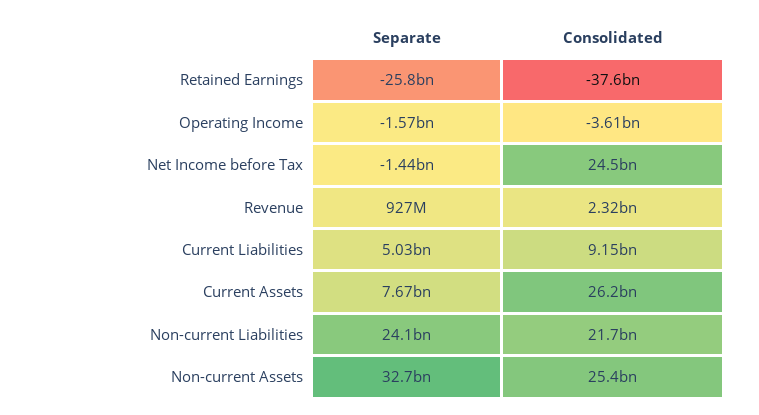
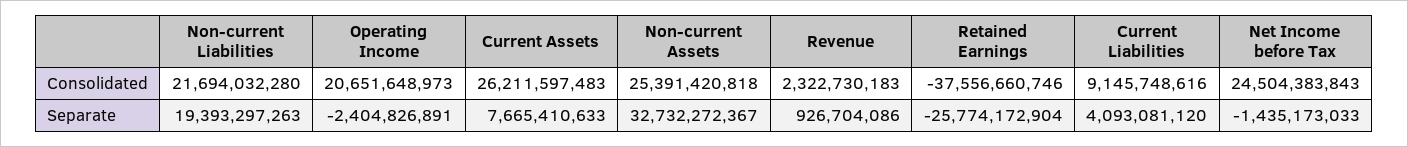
Separate, Operating Income: -1570000000 -> -2404826891
Consolidated, Operating Income: -3610000000 -> 20651648973
Separate, Current Liabilities: 5030000000 -> 4093081120
Separate, Non-current Liabilities: 24100000000 -> 19393297263

